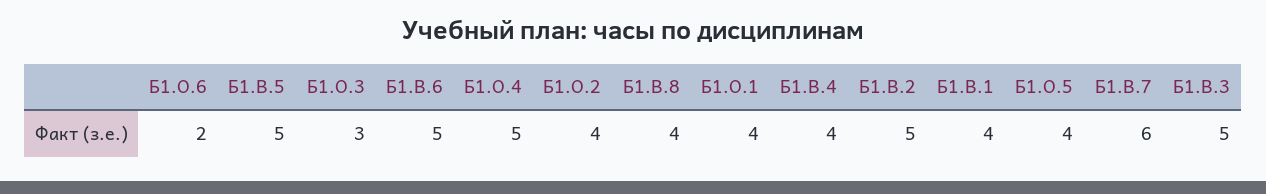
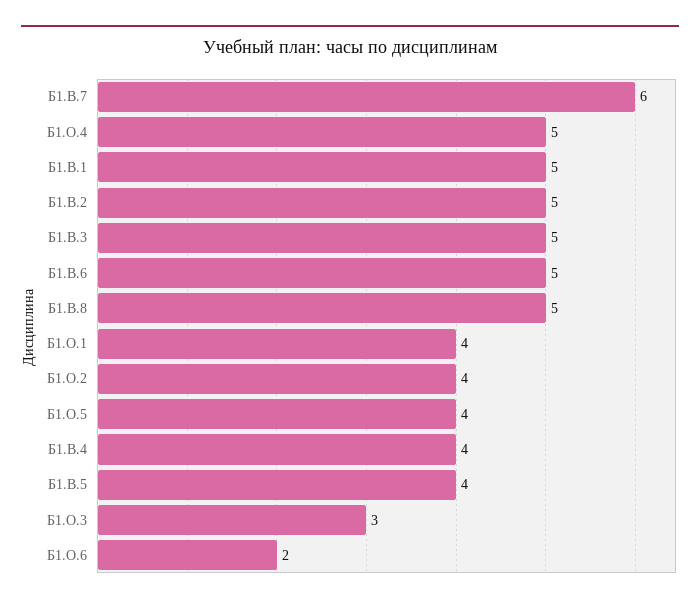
Б1.В.5: 5 -> 4
Б1.В.8: 4 -> 5
Б1.В.1: 4 -> 5

